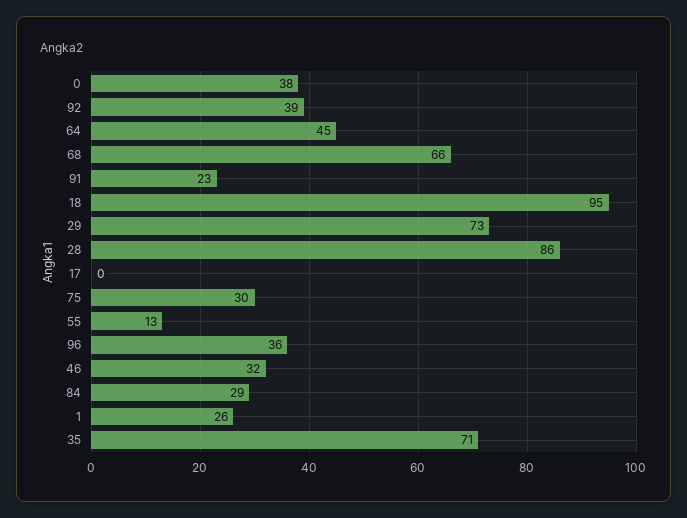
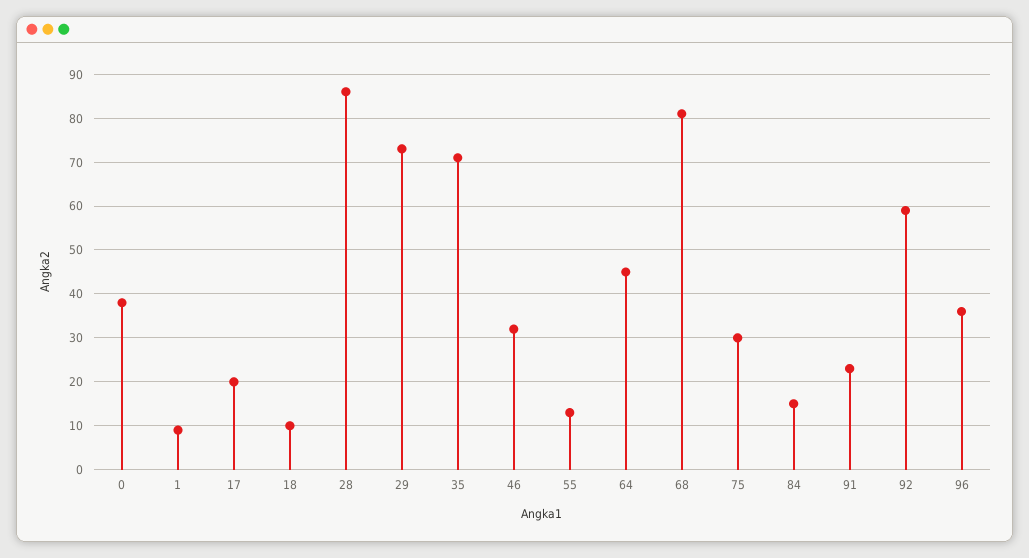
92: 39 -> 60
68: 66 -> 80
18: 95 -> 10
17: 0 -> 20
84: 29 -> 15
1: 26 -> 10

